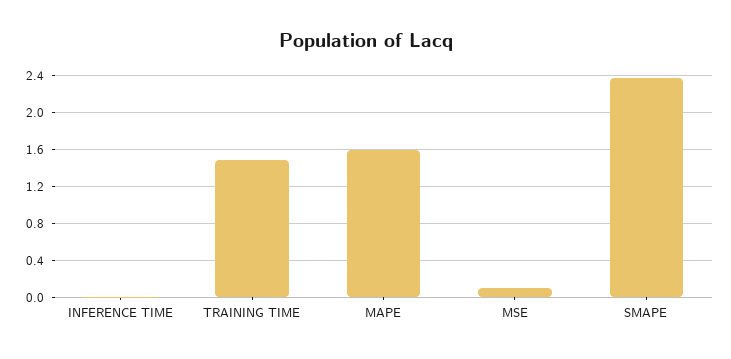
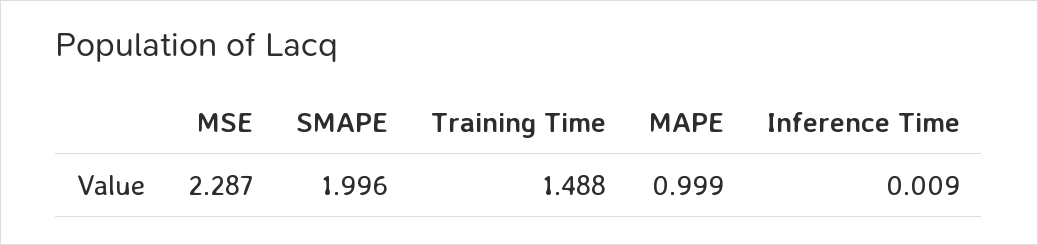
MAPE: 1.6 -> 0.999
MSE: 0.1 -> 2.287
SMAPE: 2.4 -> 1.996

